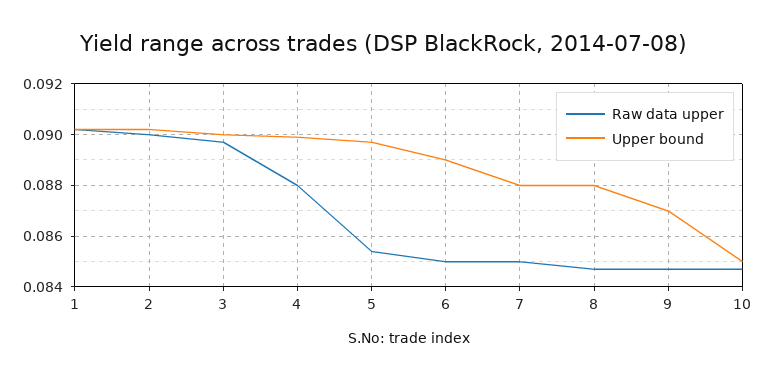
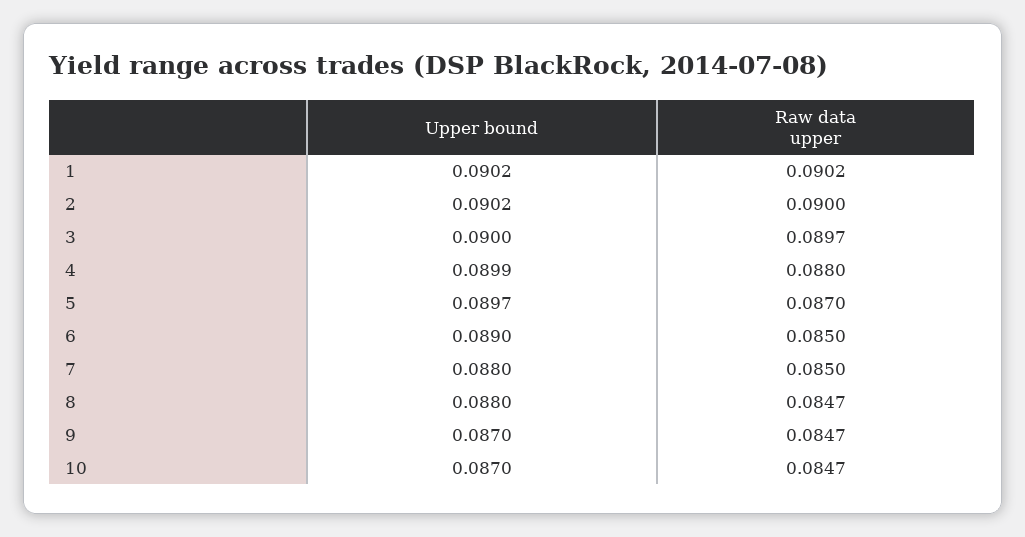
Raw data upper, 5: 0.0855 -> 0.087
Upper bound, 10: 0.085 -> 0.087

